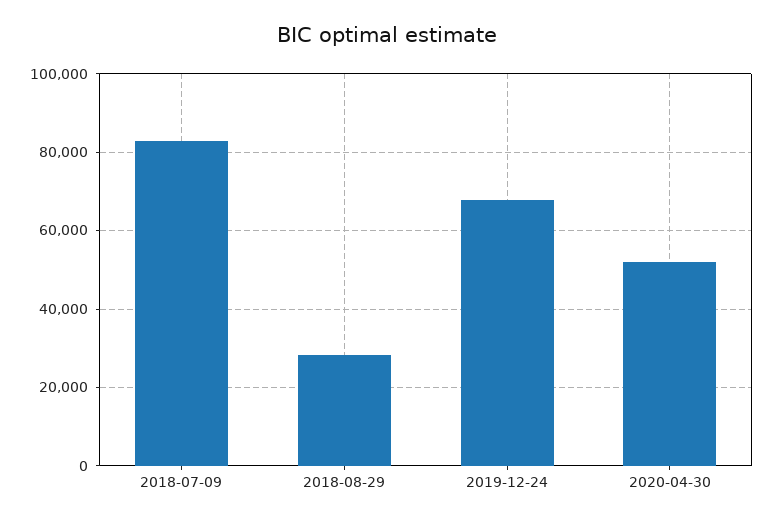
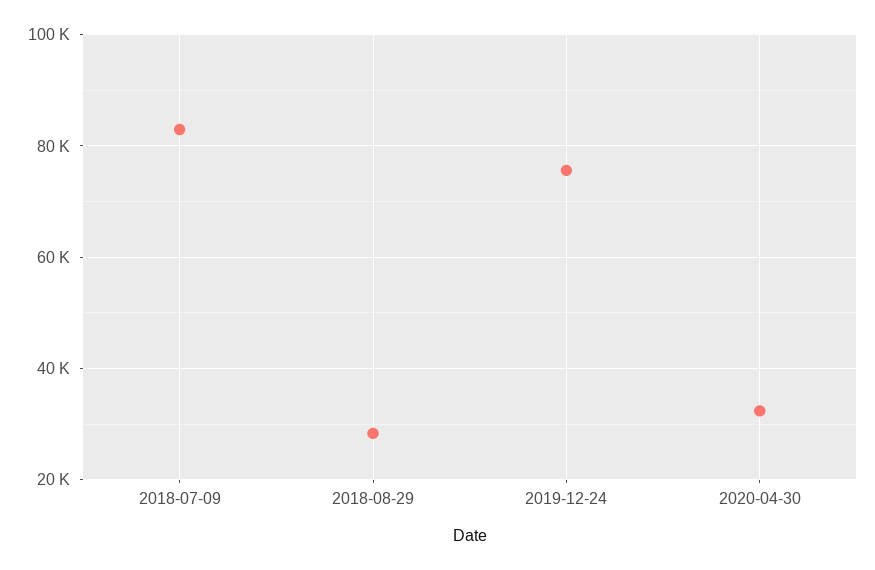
2019-12-24: 68000 -> 76000
2020-04-30: 52000 -> 32000

